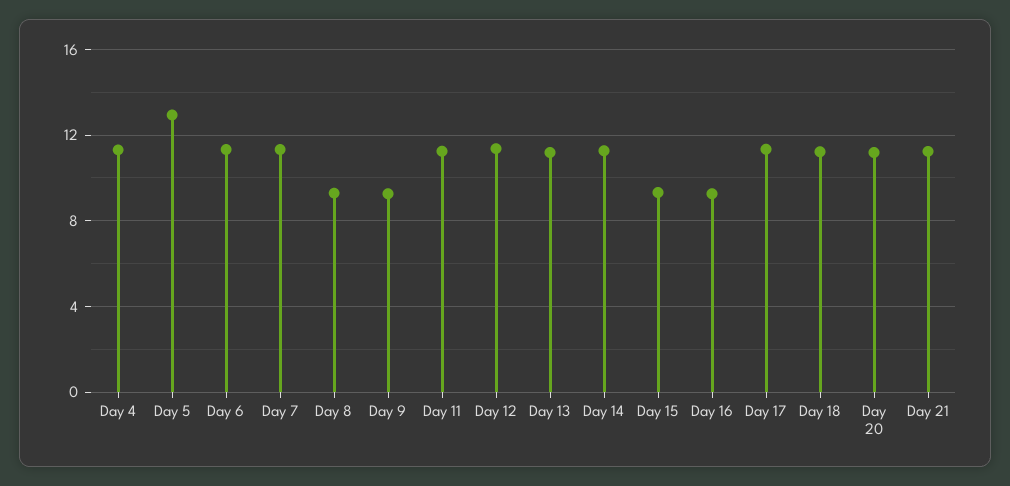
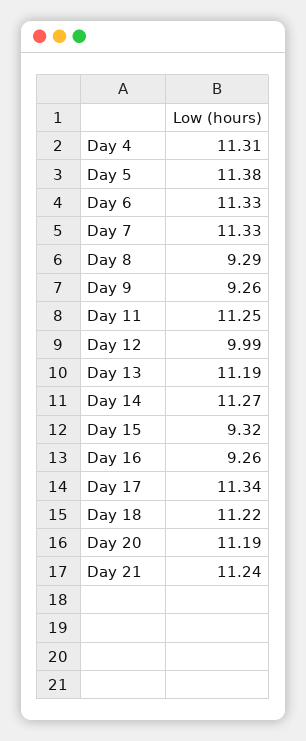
Day 5: 13 -> 11.38
Day 12: 11.5 -> 9.99

